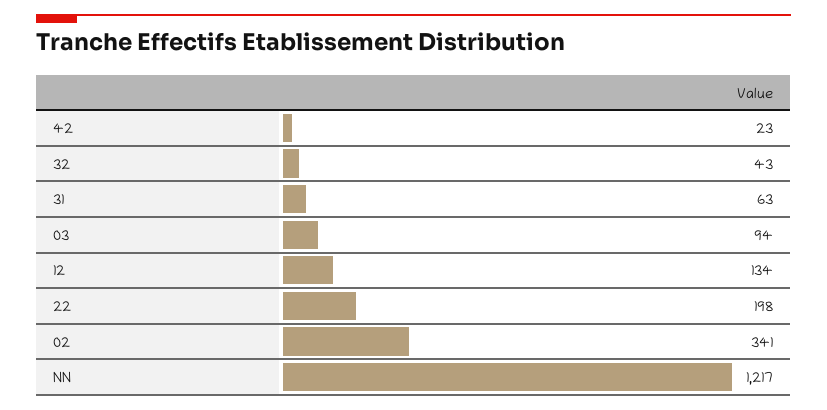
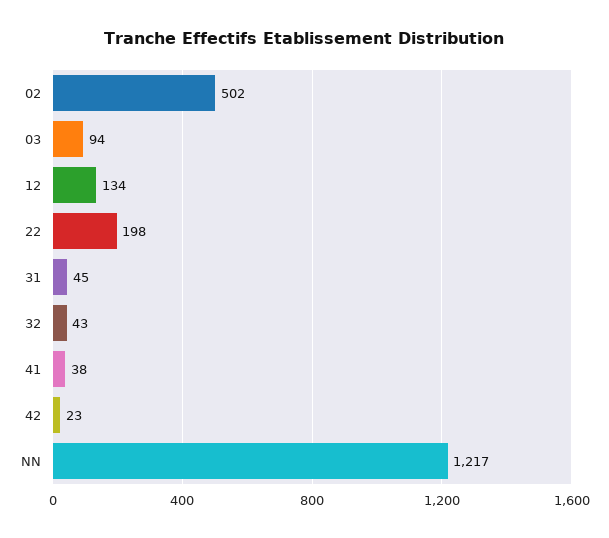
31: 63 -> 45
02: 341 -> 502
41: none -> 38

